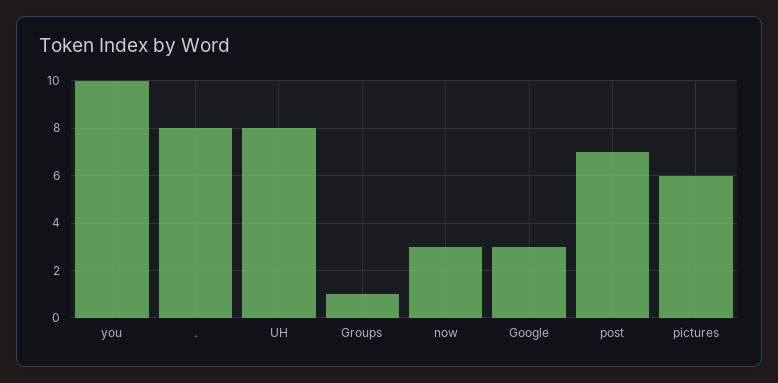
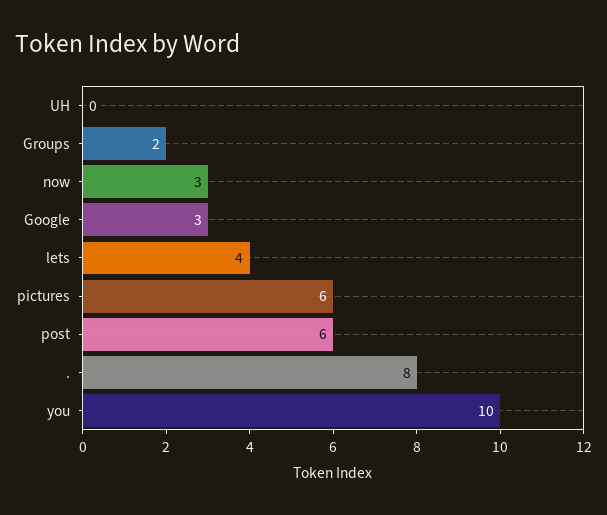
UH: 8 -> 0
Groups: 1 -> 2
post: 7 -> 6
lets: none -> 4

